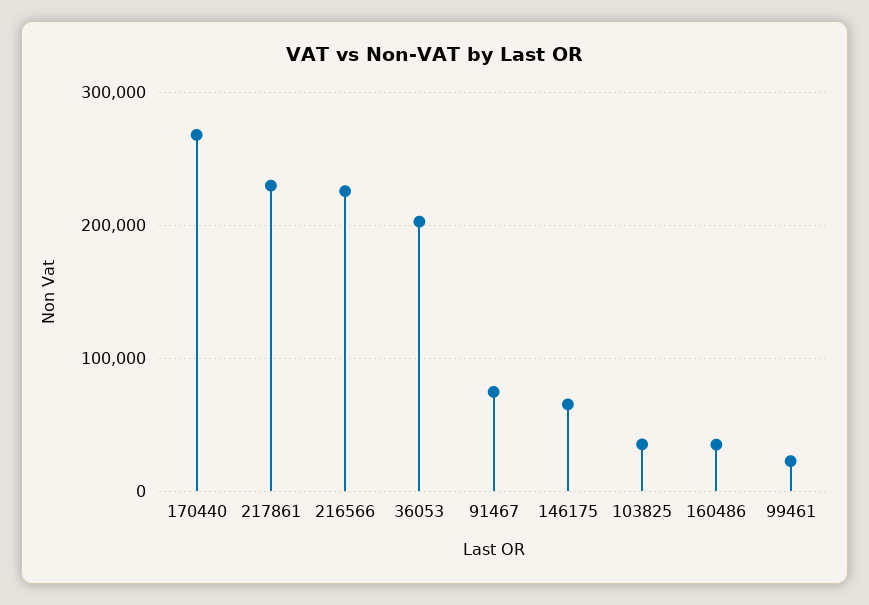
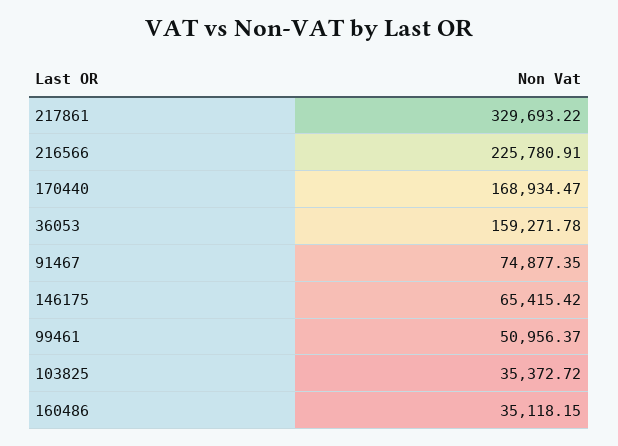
170440: 270000 -> 168934.47
217861: 230000 -> 329693.22
36053: 200000 -> 159271.78
99461: 20000 -> 50956.37

